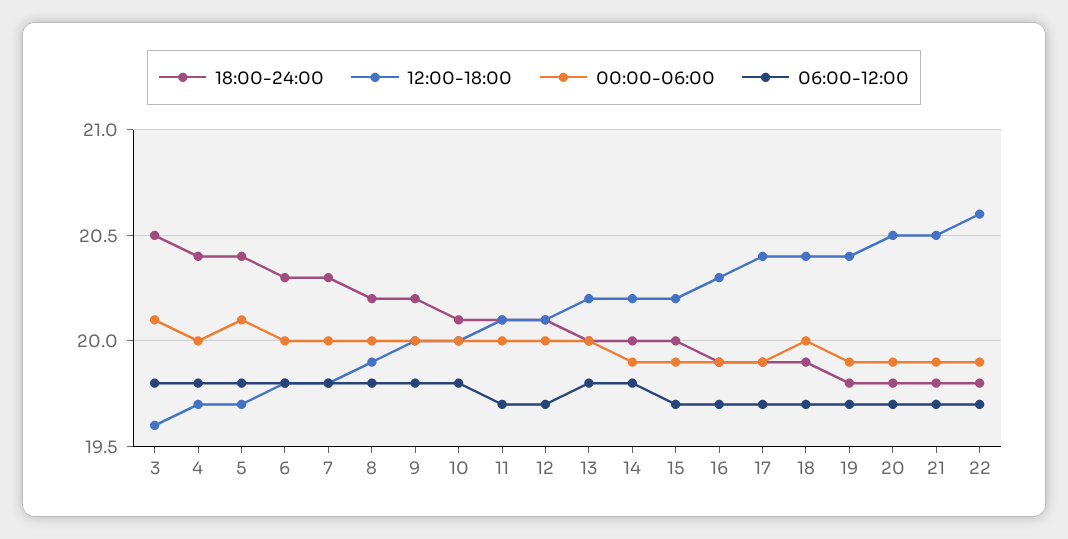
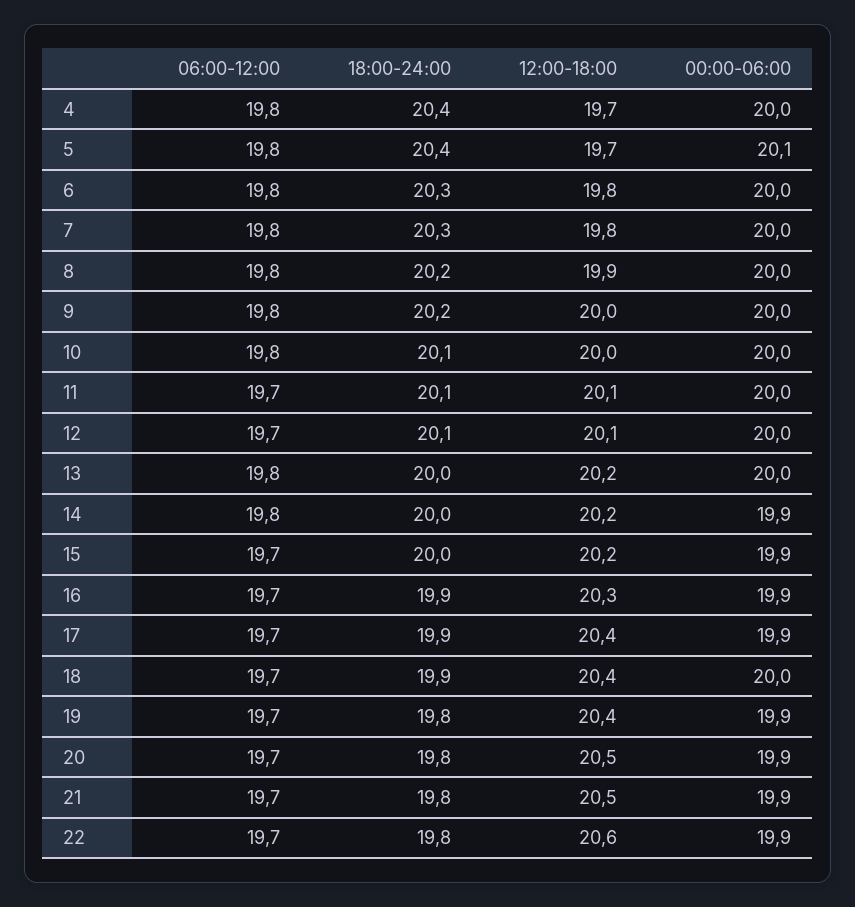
18:00-24:00, 3: 20.5 -> none
12:00-18:00, 3: 19.6 -> none
00:00-06:00, 3: 20.1 -> none
06:00-12:00, 3: 19.8 -> none

